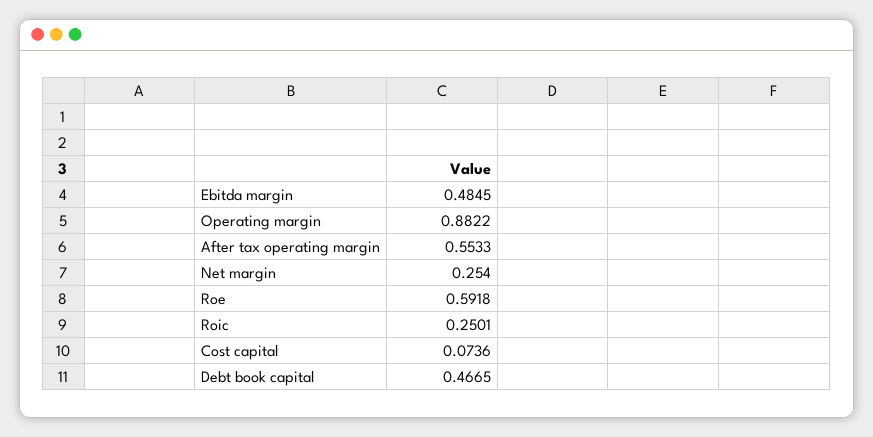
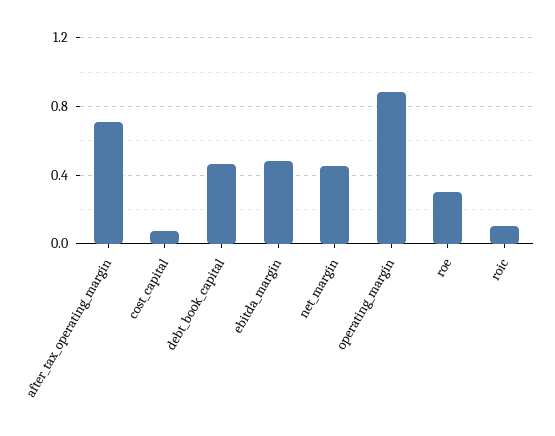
After tax operating margin: 0.5533 -> 0.7
Net margin: 0.254 -> 0.45
Roe: 0.5918 -> 0.3
Roic: 0.2501 -> 0.1

